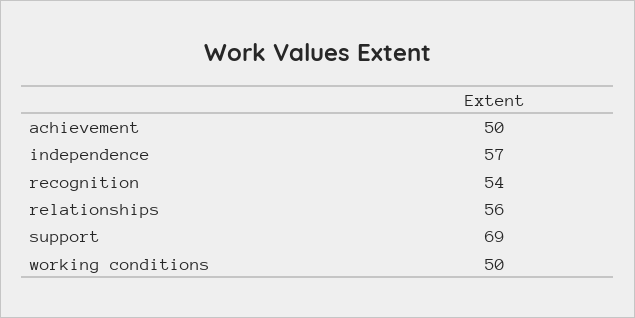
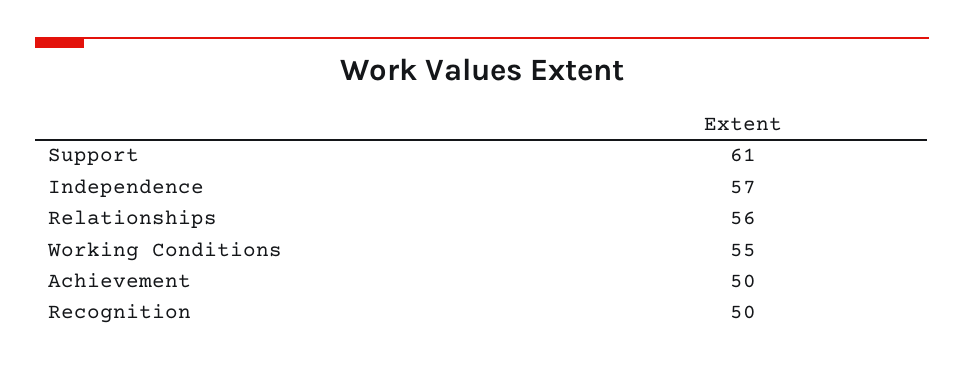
recognition: 54 -> 50
support: 69 -> 61
working conditions: 50 -> 55

